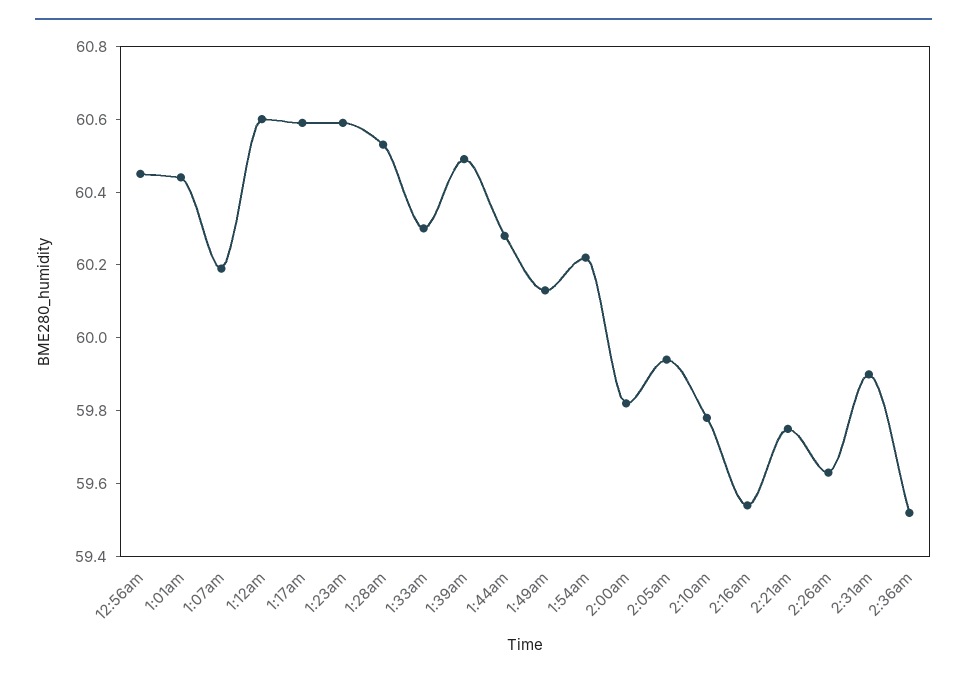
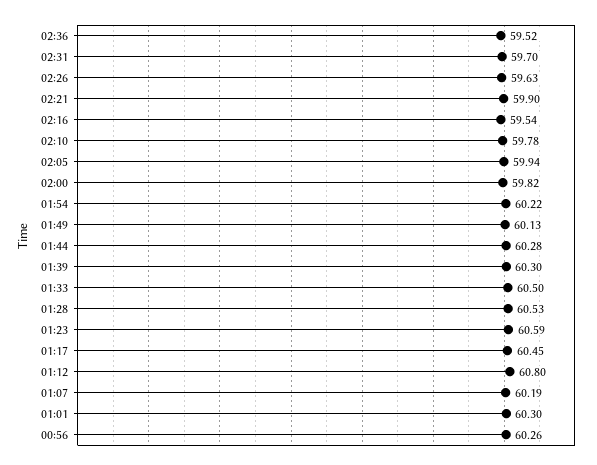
12:56am: 60.45 -> 60.26
1:01am: 60.45 -> 60.3
1:12am: 60.6 -> 60.8
1:17am: 60.6 -> 60.45
1:33am: 60.3 -> 60.5
1:39am: 60.5 -> 60.3
2:21am: 59.75 -> 59.9
2:31am: 59.9 -> 59.7

